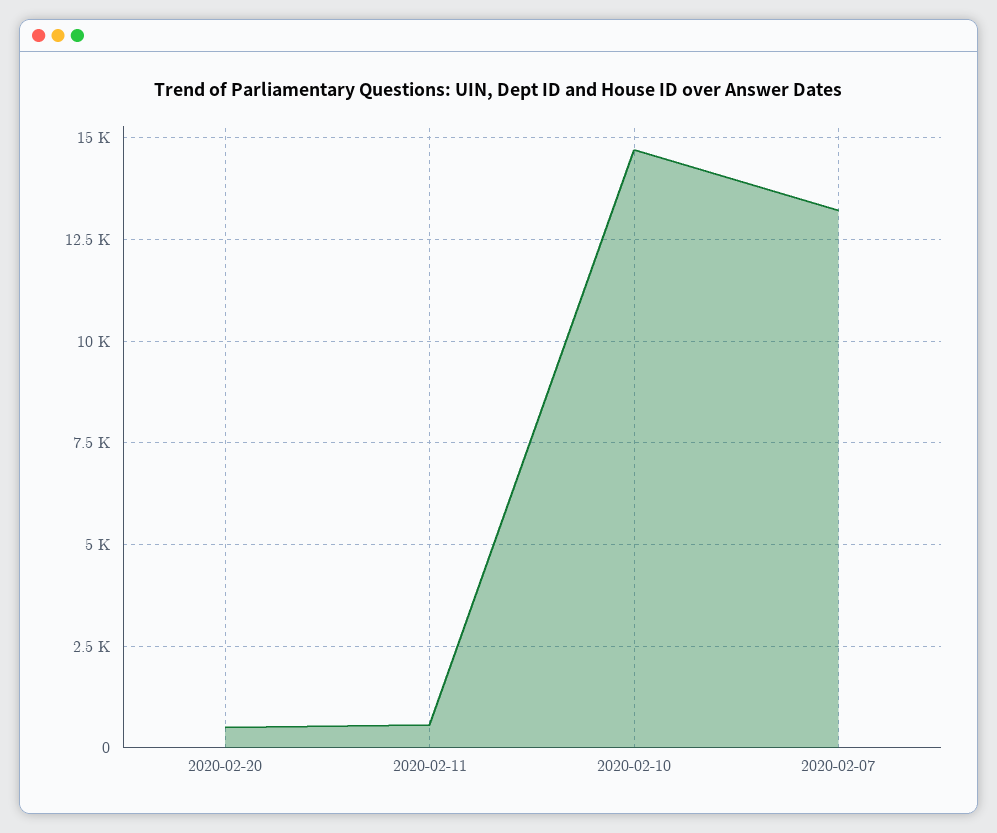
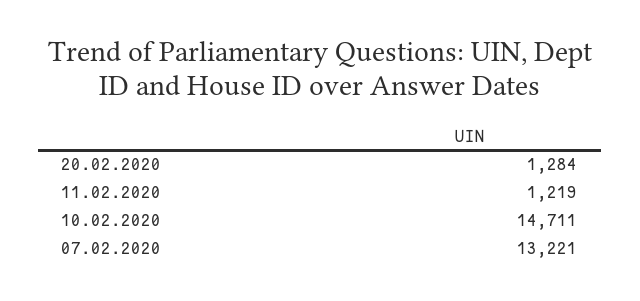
2020-02-20: 500 -> 1284
2020-02-11: 500 -> 1219

